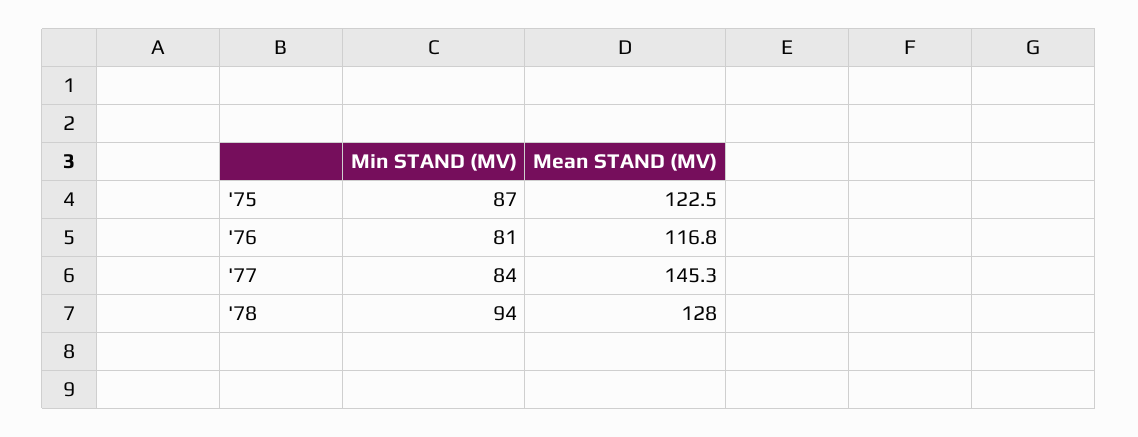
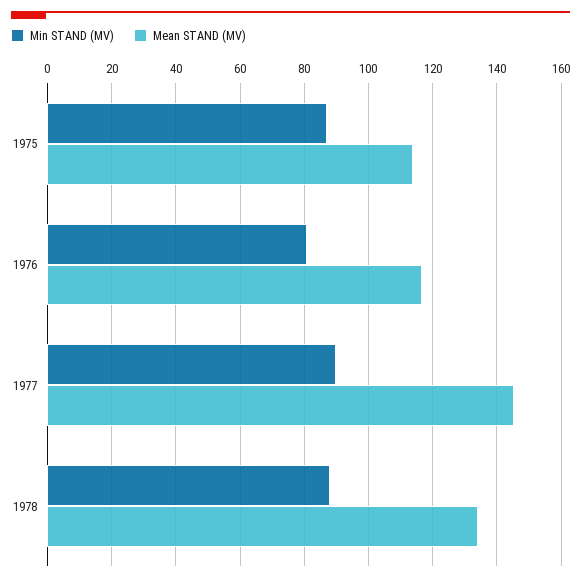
Mean STAND (MV), '75: 122.5 -> 114
Min STAND (MV), '77: 84 -> 90
Min STAND (MV), '78: 94 -> 88
Mean STAND (MV), '78: 128 -> 134

